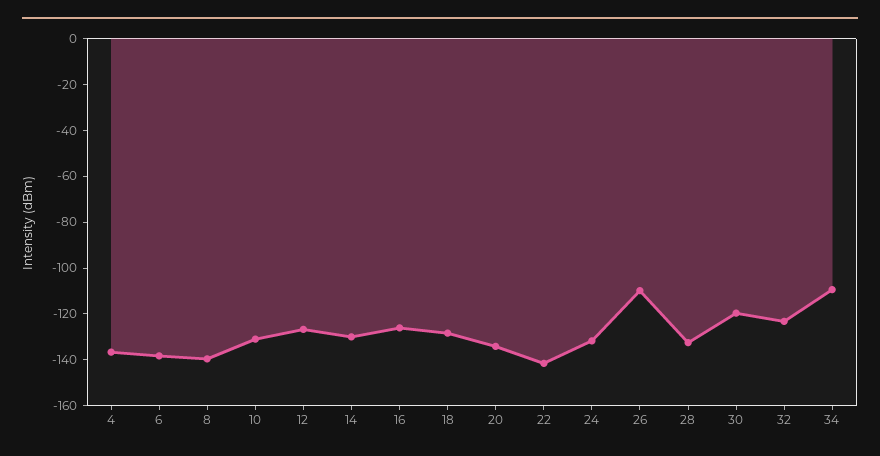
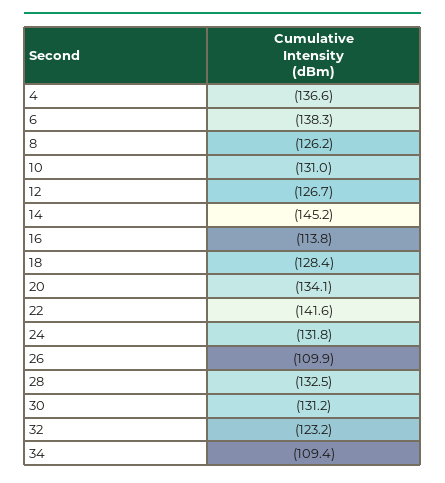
8: -140 -> -126.2
14: -130 -> -145.2
16: -125 -> -113.8
30: -120 -> -131.2

